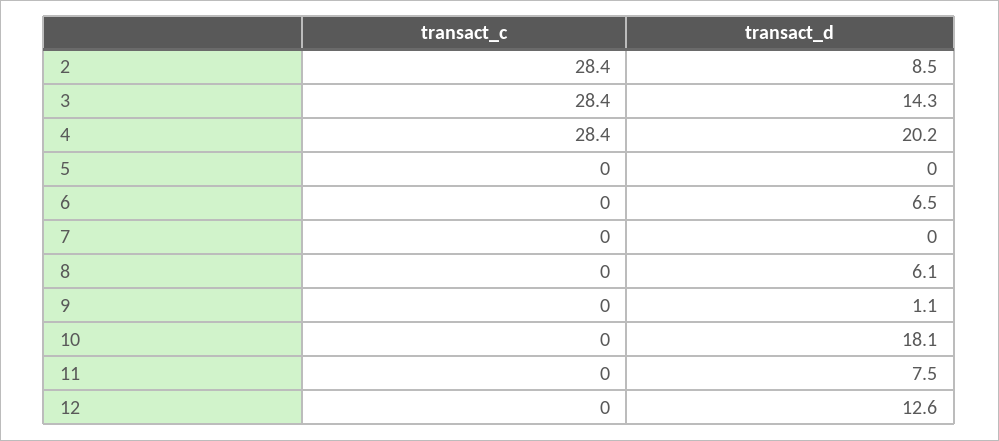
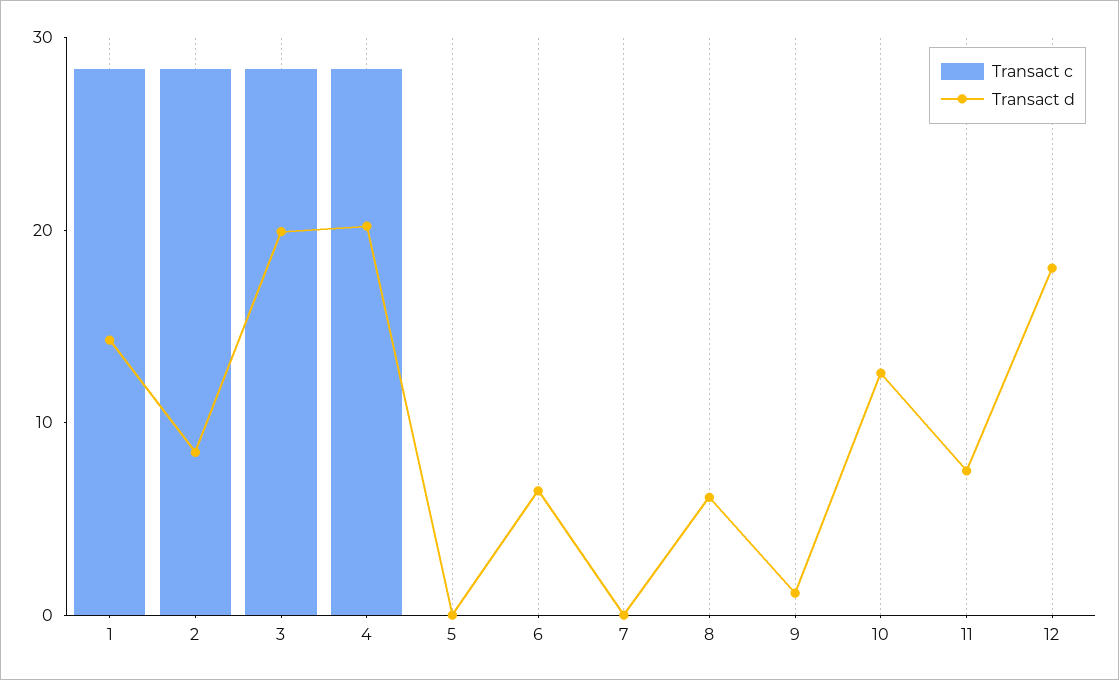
transact_d, 3: 14.3 -> 20
transact_d, 10: 18.1 -> 12
transact_d, 12: 12.6 -> 18
transact_c, 1: none -> 28
transact_d, 1: none -> 14

